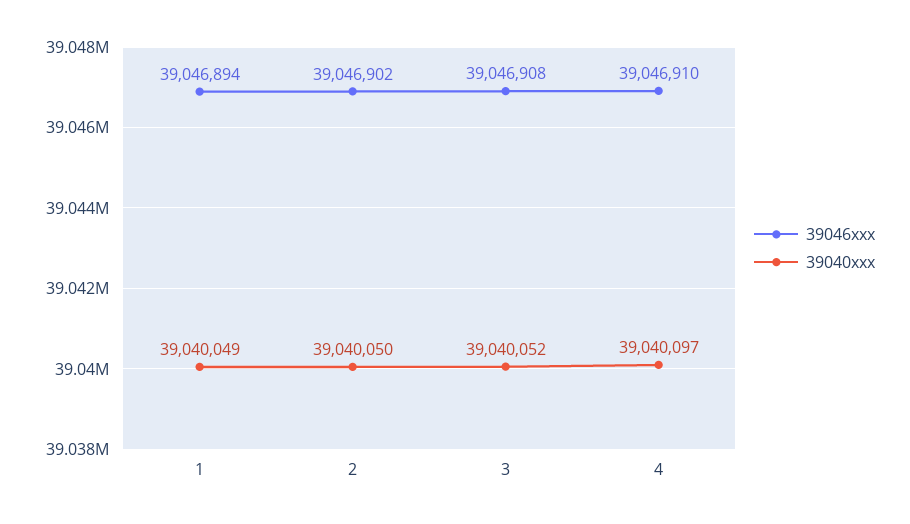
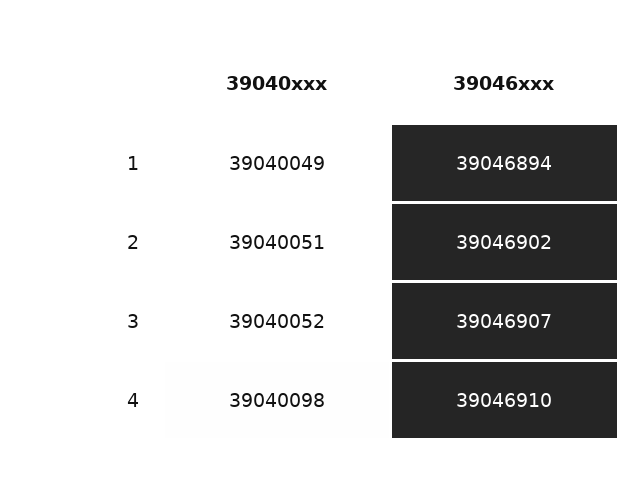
39040xxx, 2: 39040050 -> 39040051
39046xxx, 3: 39046908 -> 39046907
39040xxx, 4: 39040097 -> 39040098

